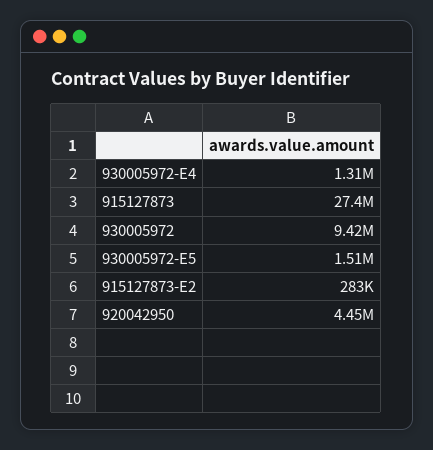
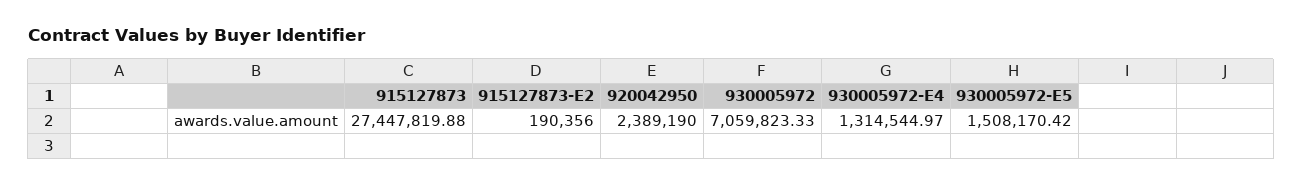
930005972: 9420000 -> 7059823.33
915127873-E2: 283000 -> 190356
920042950: 4450000 -> 2389190

